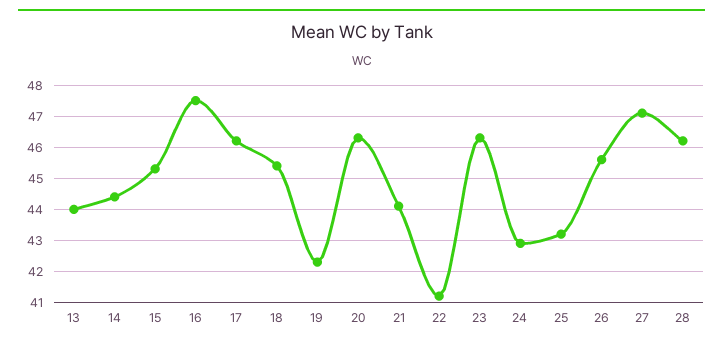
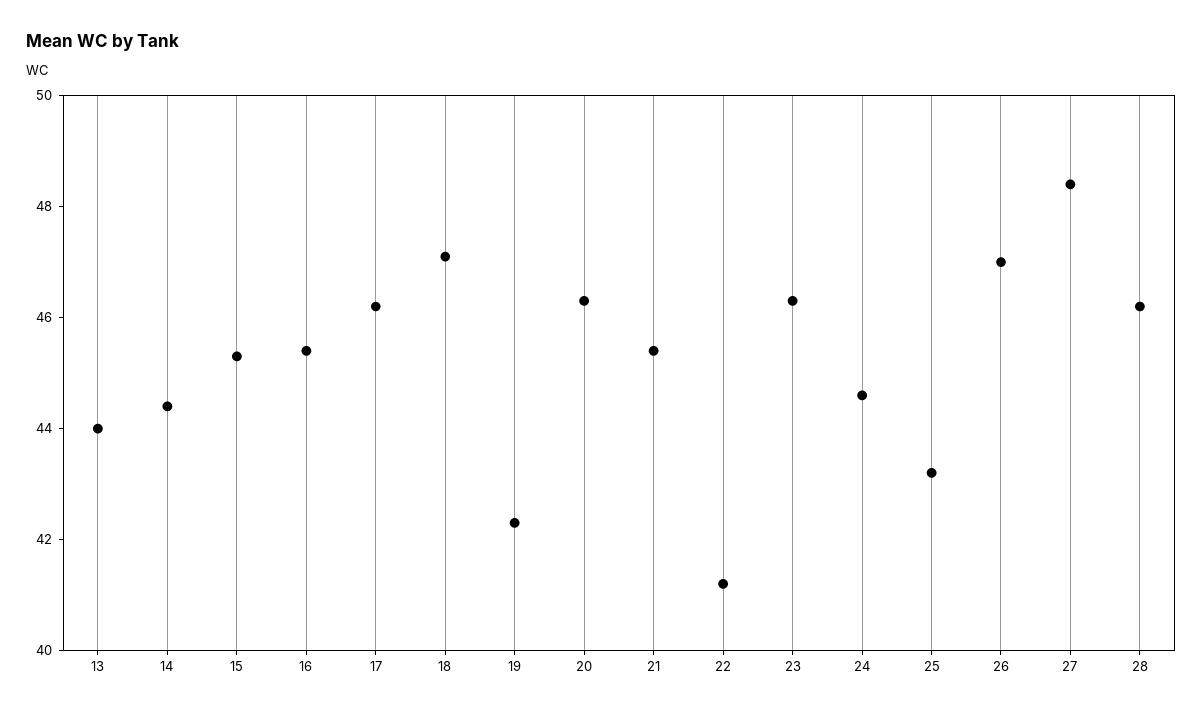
16: 47.5 -> 45.5
18: 45.5 -> 47
21: 44 -> 45.5
24: 43 -> 44.5
26: 45.5 -> 47
27: 47 -> 48.5

